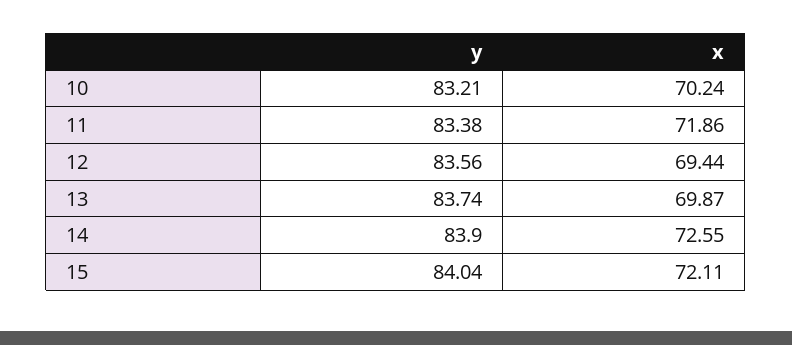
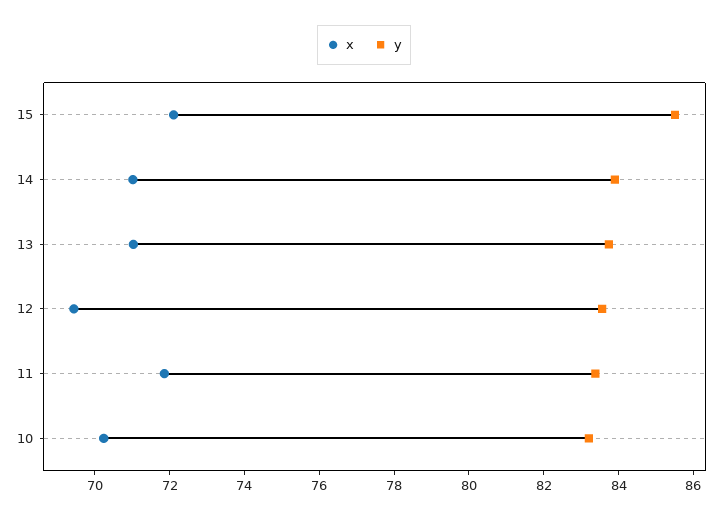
x, 13: 69.87 -> 71
x, 14: 72.55 -> 71
y, 15: 84.04 -> 85.5

